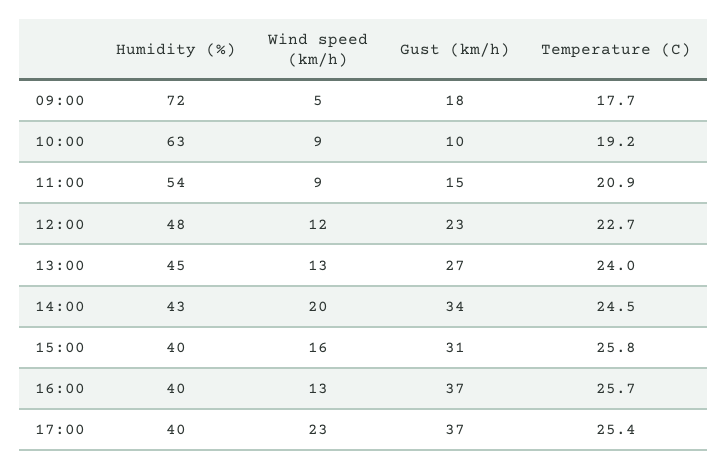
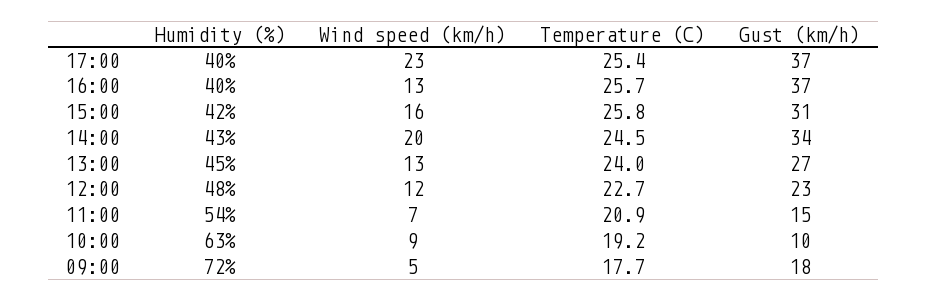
Wind speed (km/h), 11:00: 9 -> 7
Humidity (%), 15:00: 40 -> 42

